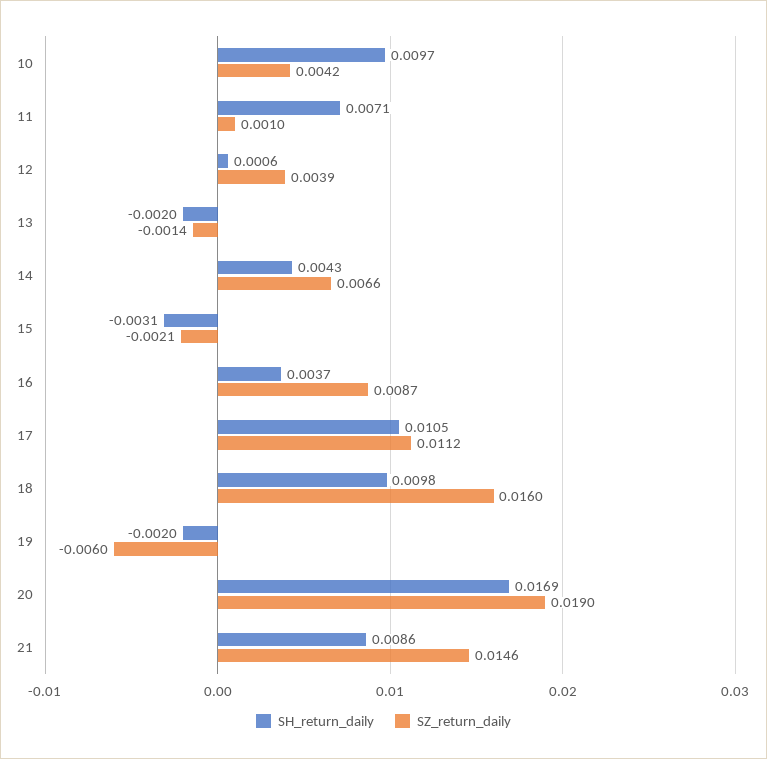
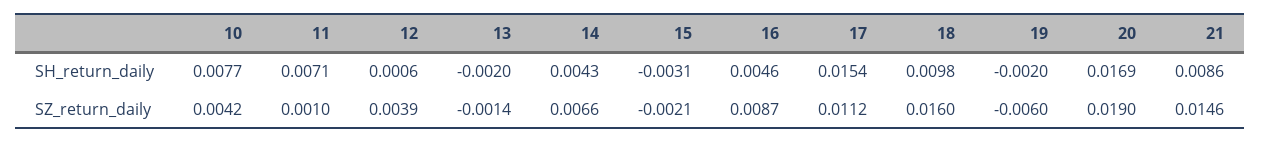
SH_return_daily, 10: 0.0097 -> 0.0077
SH_return_daily, 16: 0.0037 -> 0.0046
SH_return_daily, 17: 0.0105 -> 0.0154

